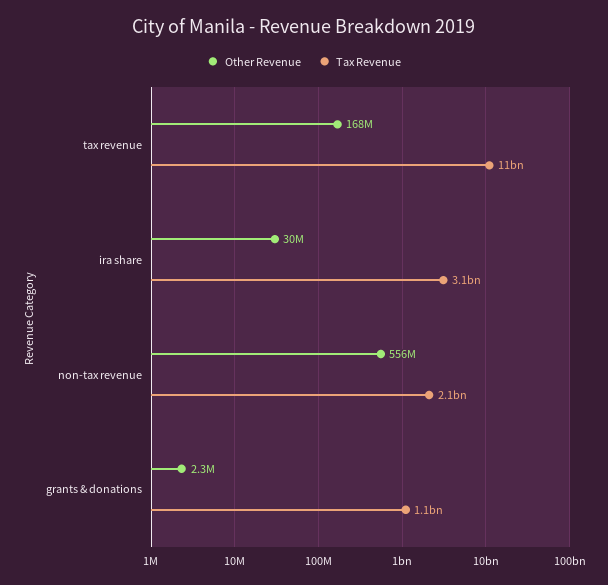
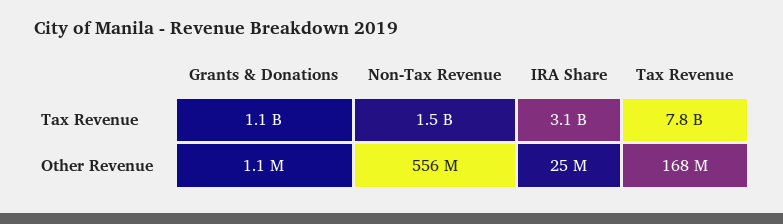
Tax Revenue, tax revenue: 11000000000 -> 7800000000
Other Revenue, ira share: 30000000 -> 25000000
Tax Revenue, non-tax revenue: 2100000000 -> 1500000000
Other Revenue, grants & donations: 2300000 -> 1100000

